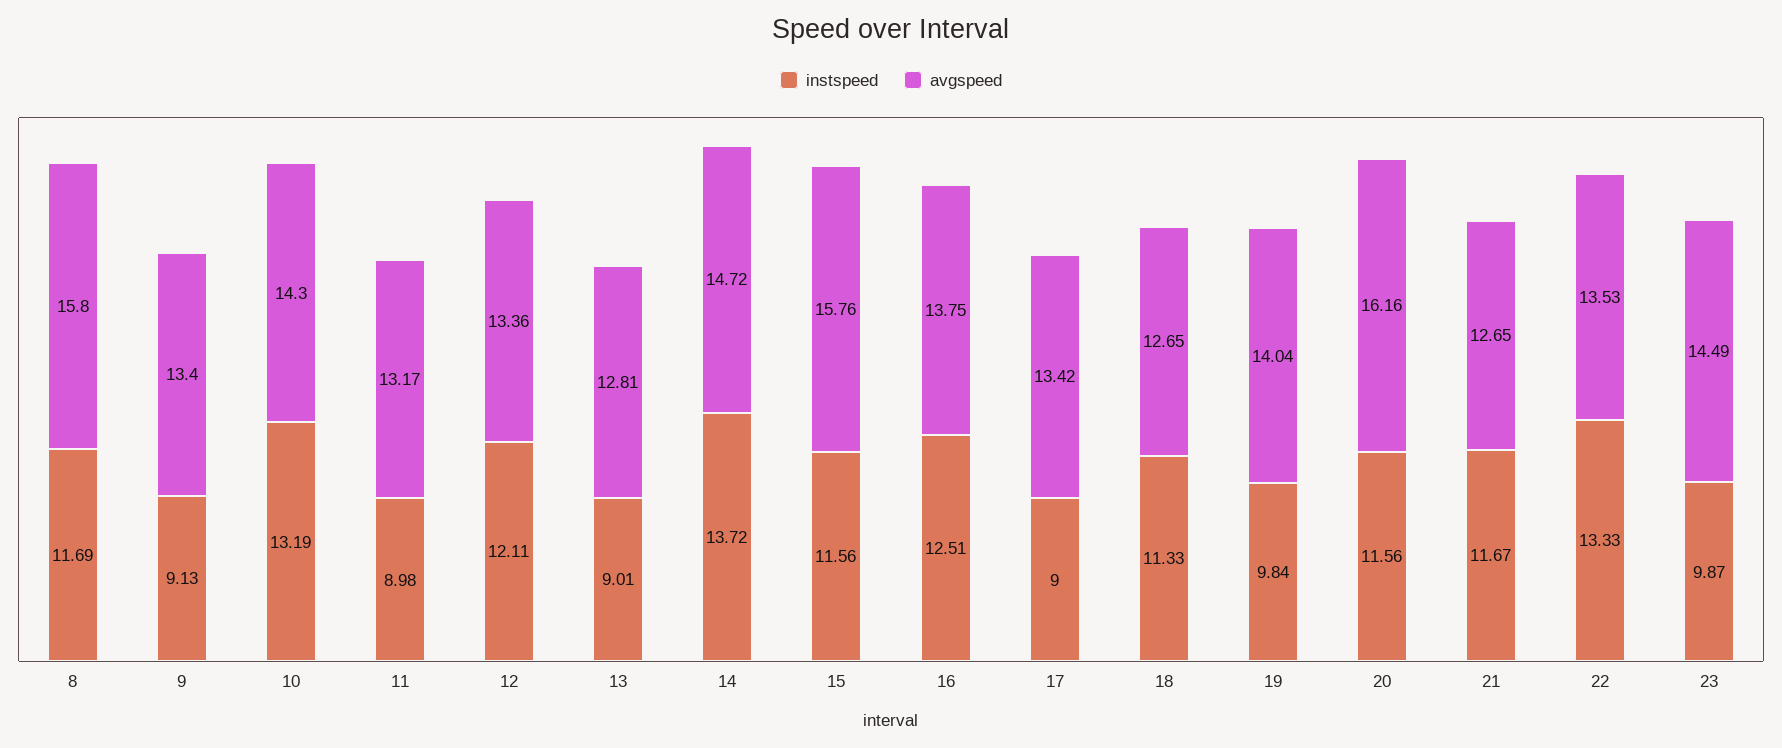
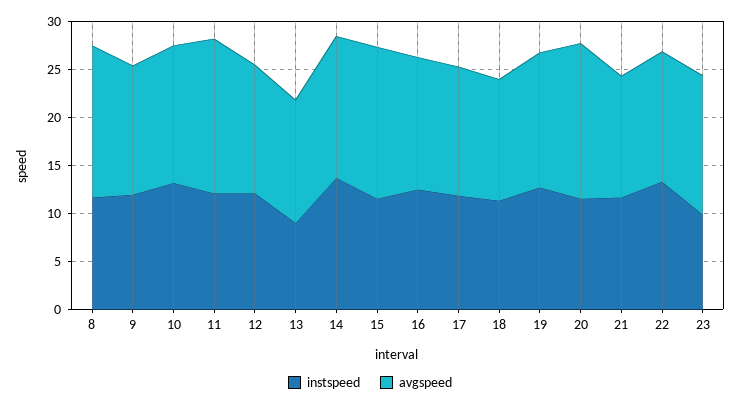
instspeed, 9: 9.13 -> 12
instspeed, 11: 8.98 -> 12
avgspeed, 11: 13.17 -> 16
instspeed, 17: 9 -> 12
instspeed, 19: 9.84 -> 13

